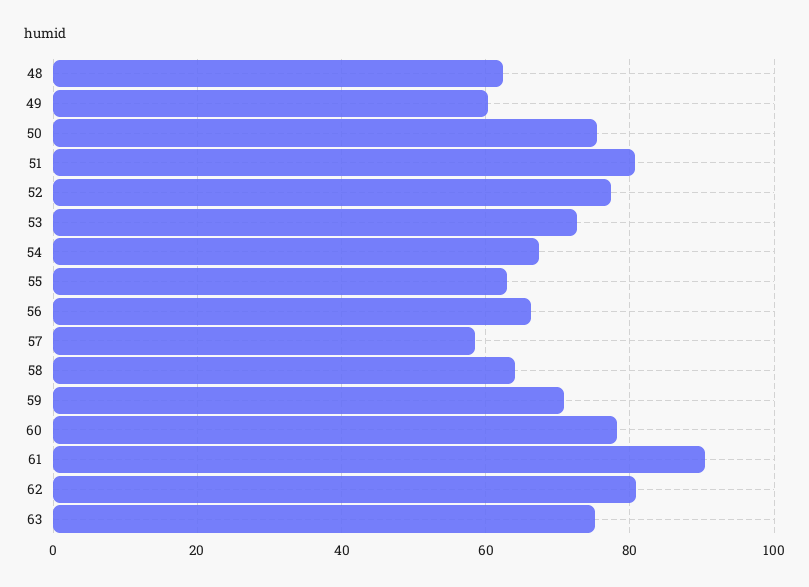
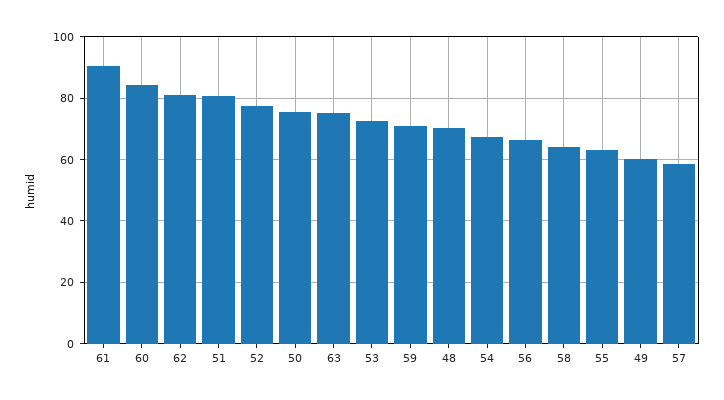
48: 62 -> 70
60: 78 -> 84

